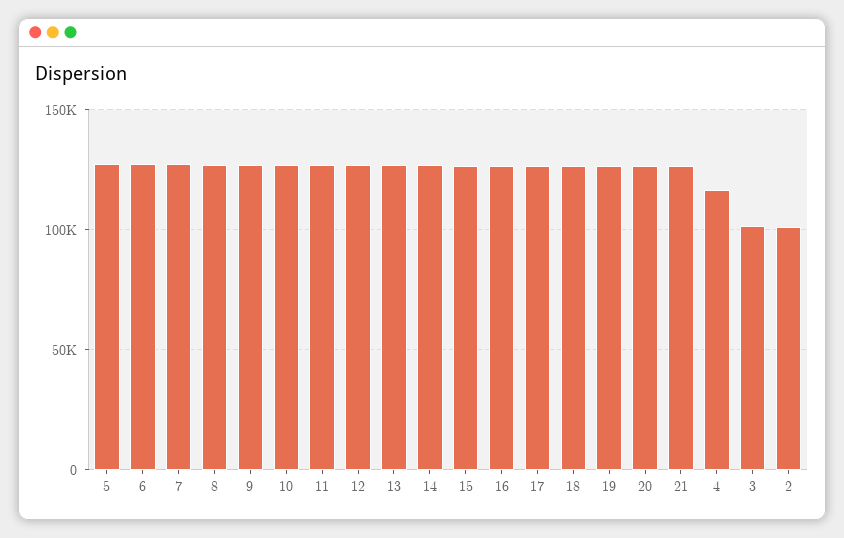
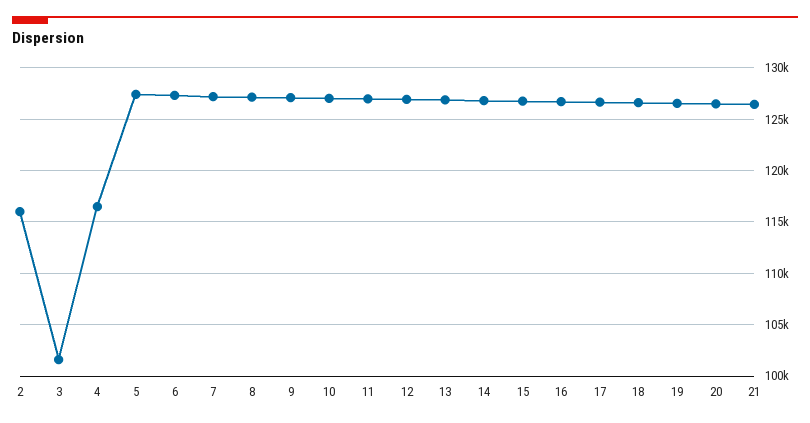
2: 100000 -> 116000

